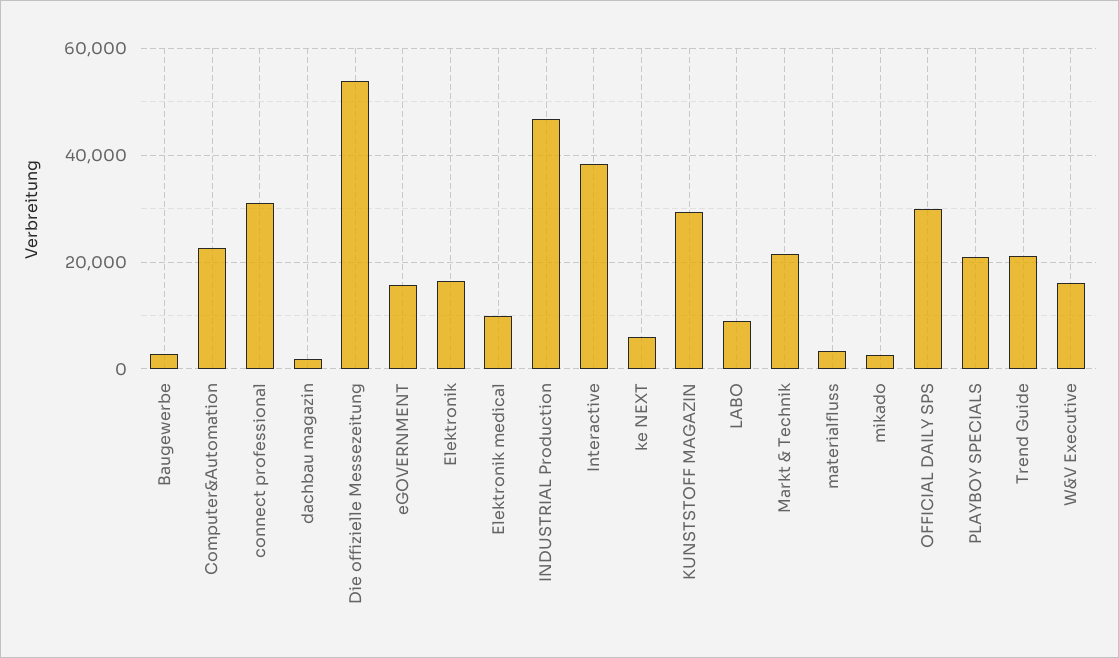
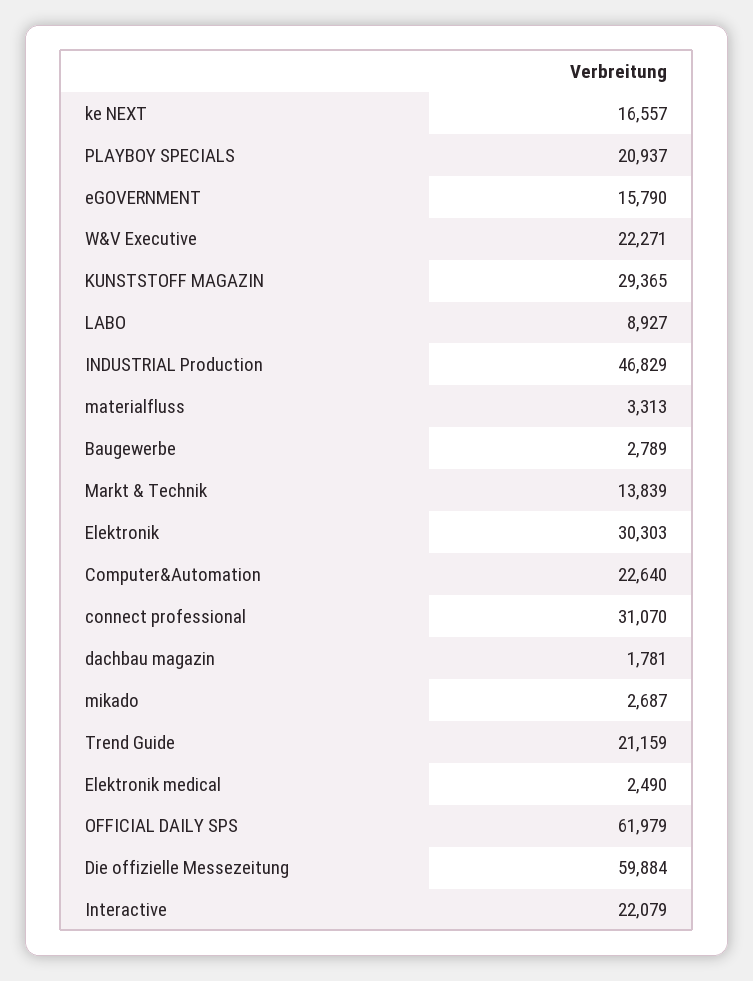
Die offizielle Messezeitung: 54000 -> 59884
Elektronik: 16000 -> 30303
Elektronik medical: 10000 -> 2490
Interactive: 38000 -> 22079
ke NEXT: 6000 -> 16557
Markt & Technik: 22000 -> 13839
OFFICIAL DAILY SPS: 30000 -> 61979
W&V Executive: 16000 -> 22271

